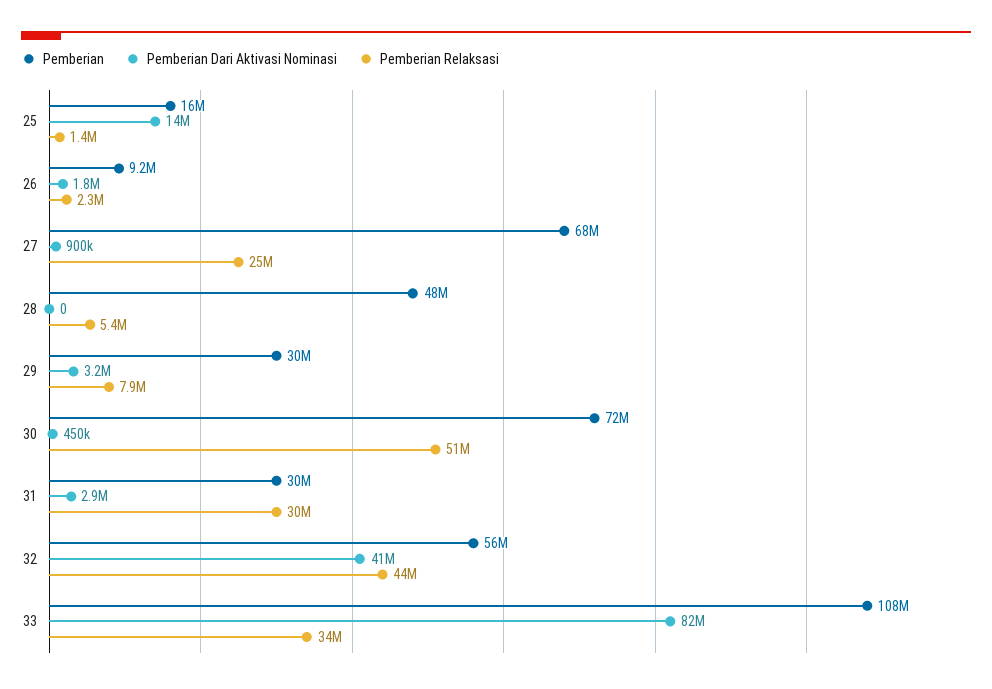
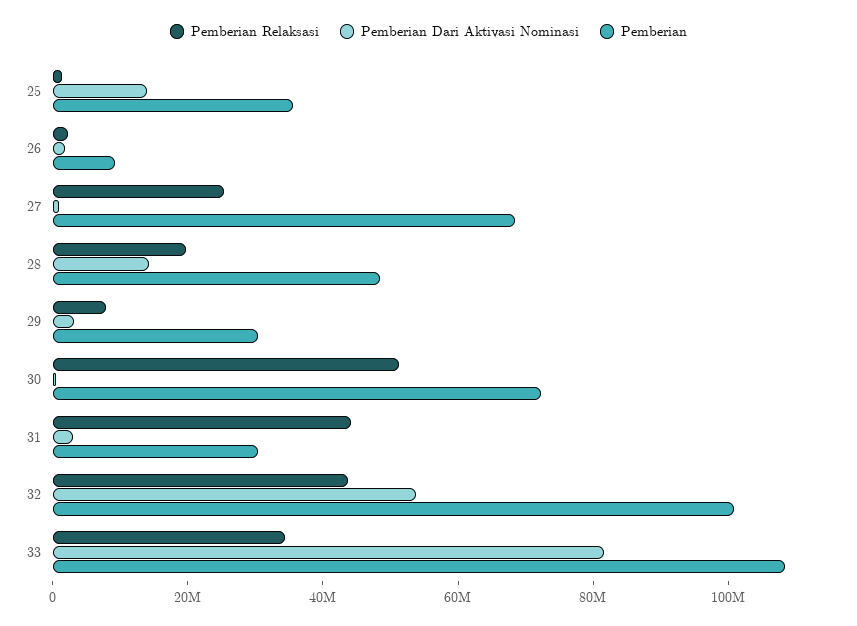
Pemberian, 25: 16000000 -> 35000000
Pemberian Dari Aktivasi Nominasi, 28: 0 -> 15000000
Pemberian Relaksasi, 28: 5400000 -> 20000000
Pemberian Relaksasi, 31: 30000000 -> 45000000
Pemberian, 32: 56000000 -> 100000000
Pemberian Dari Aktivasi Nominasi, 32: 41000000 -> 55000000

